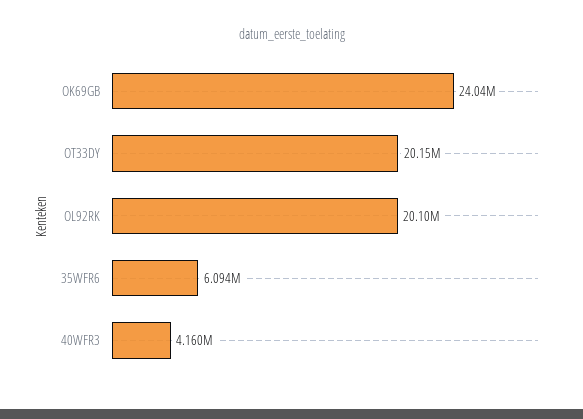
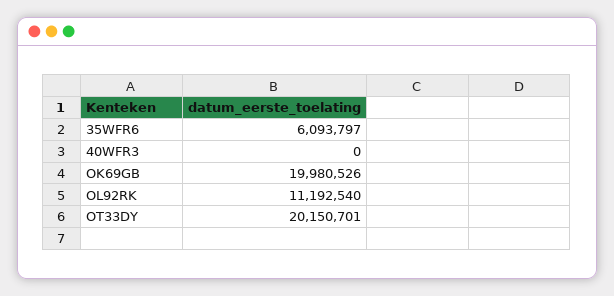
OK69GB: 24040000 -> 19980526
OL92RK: 20100000 -> 11192540
40WFR3: 4160000 -> 0

